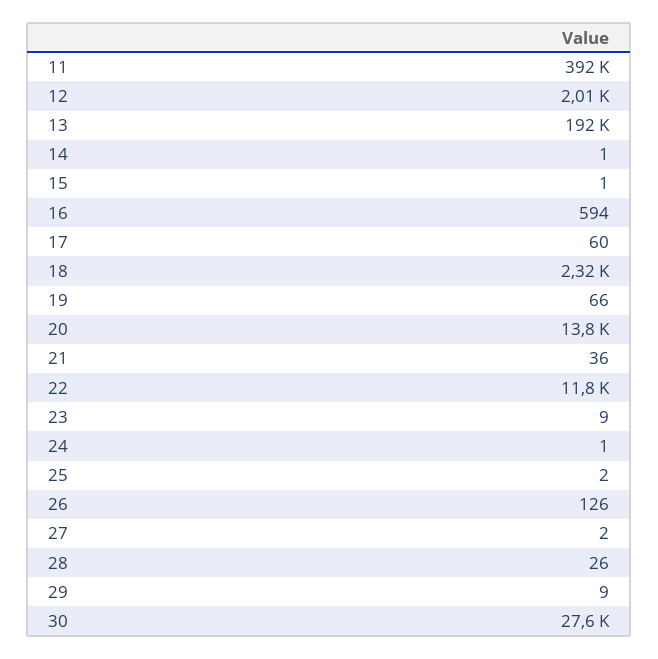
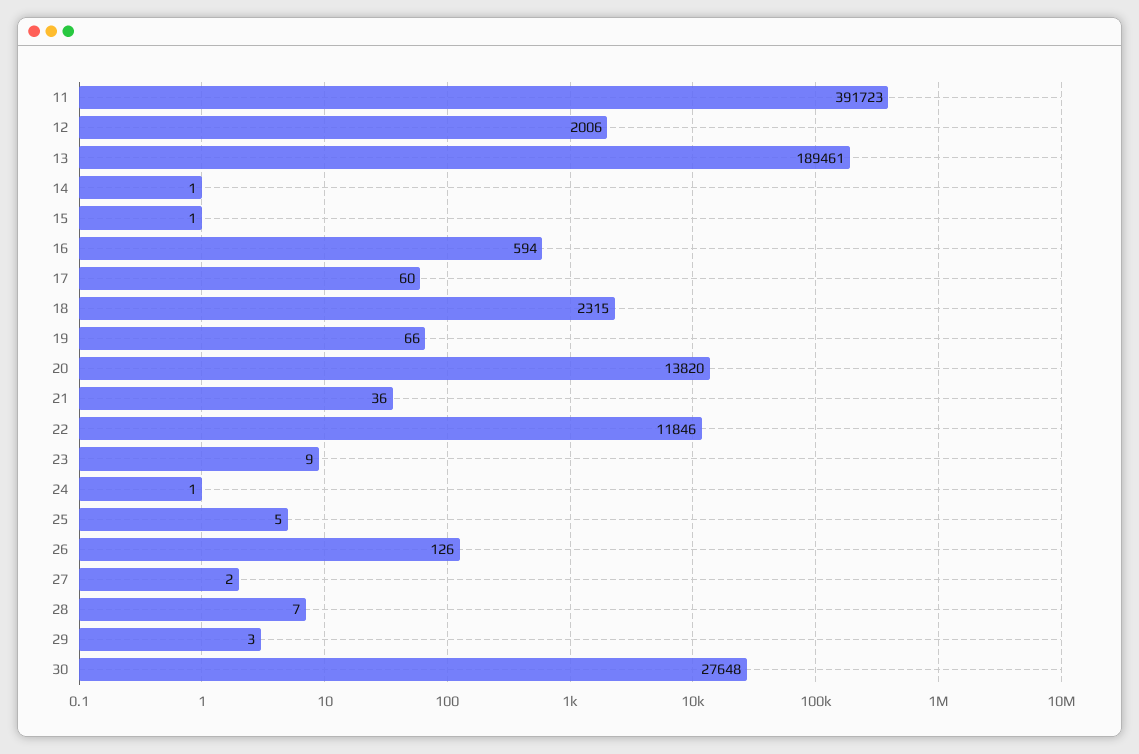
13: 192000 -> 189461
25: 2 -> 5
28: 26 -> 7
29: 9 -> 3

